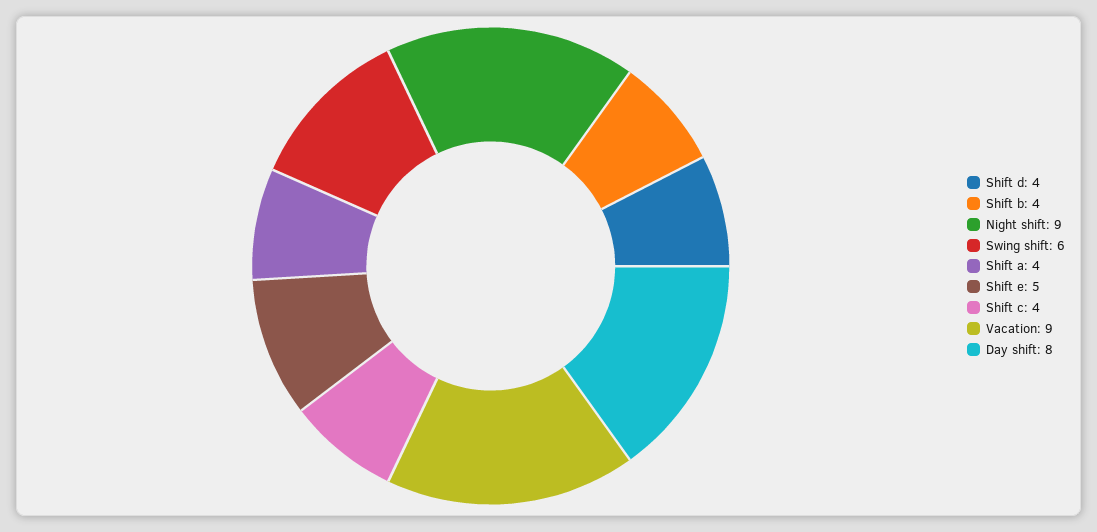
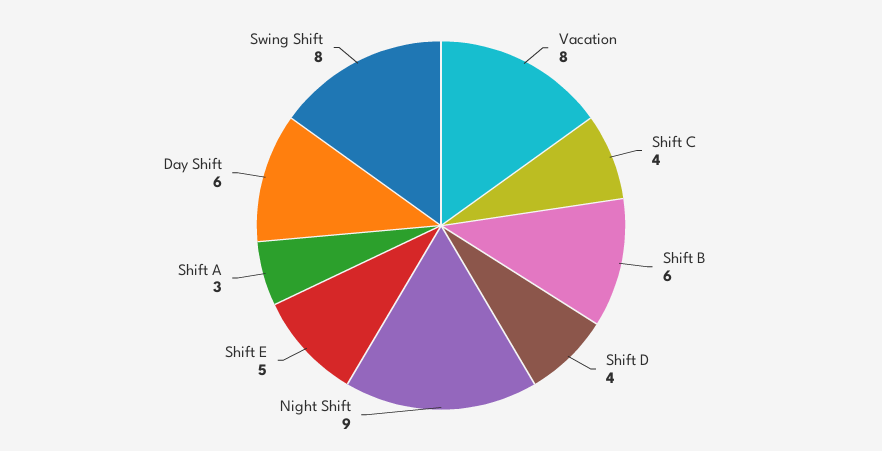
Shift b: 4 -> 6
Swing shift: 6 -> 8
Shift a: 4 -> 3
Vacation: 9 -> 8
Day shift: 8 -> 6

